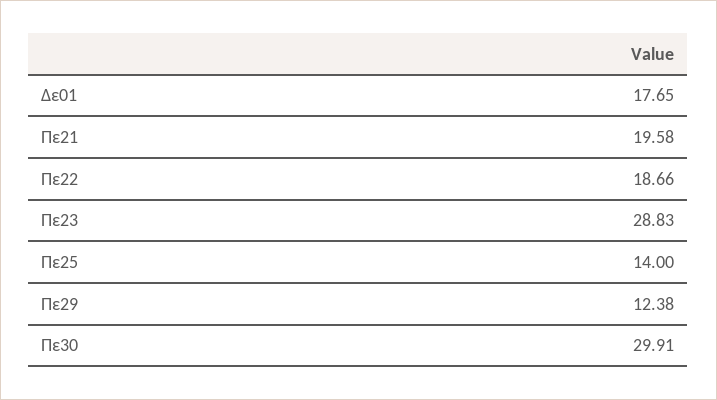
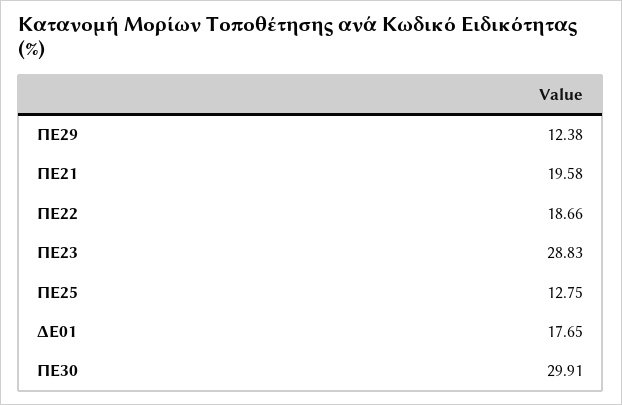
Πε25: 14 -> 12.75

